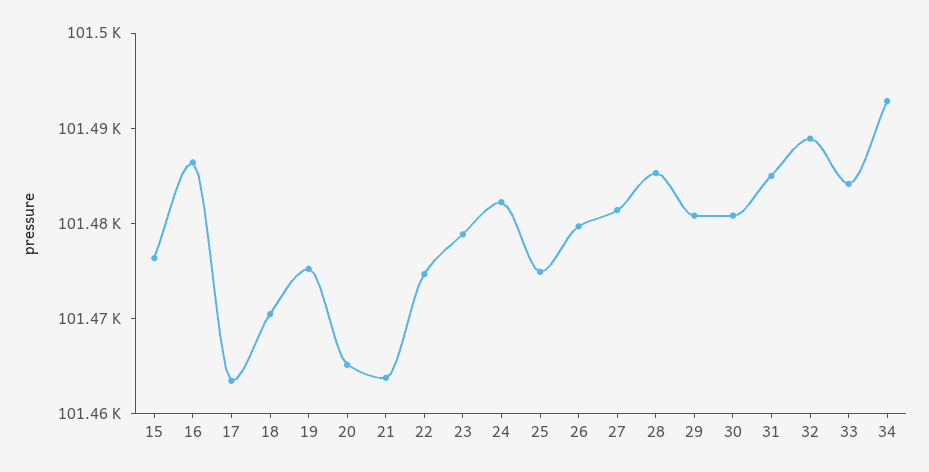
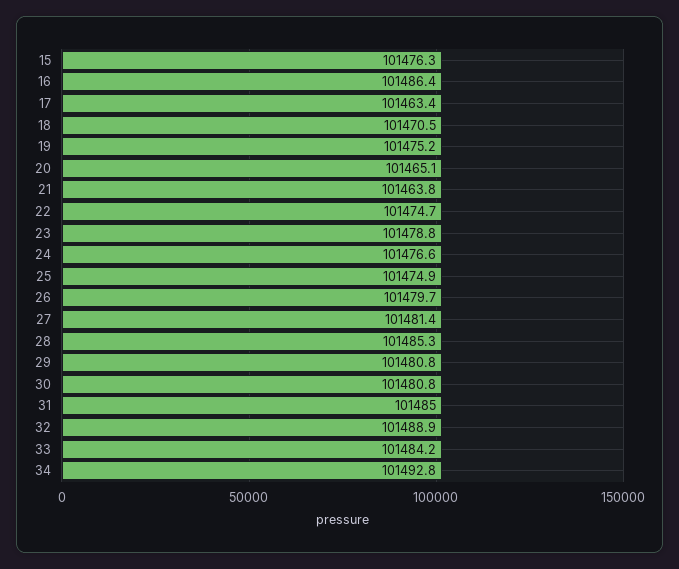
24: 101482 -> 101476.6

